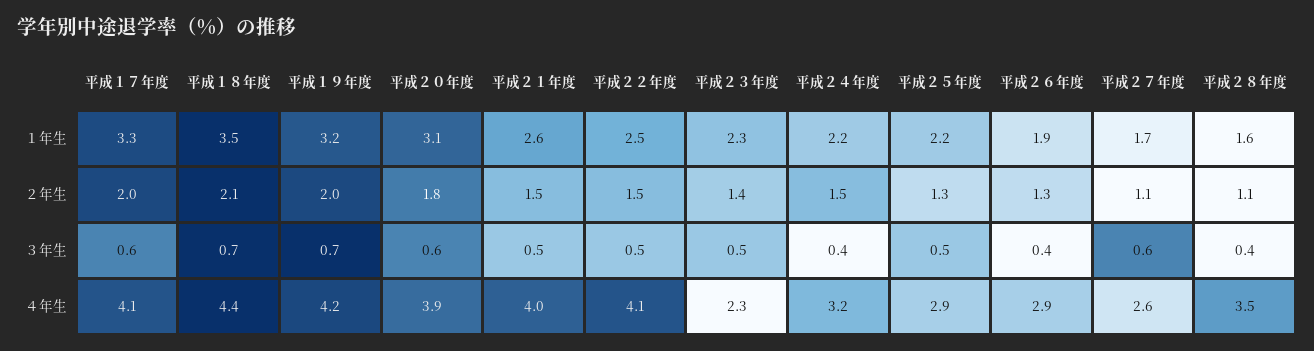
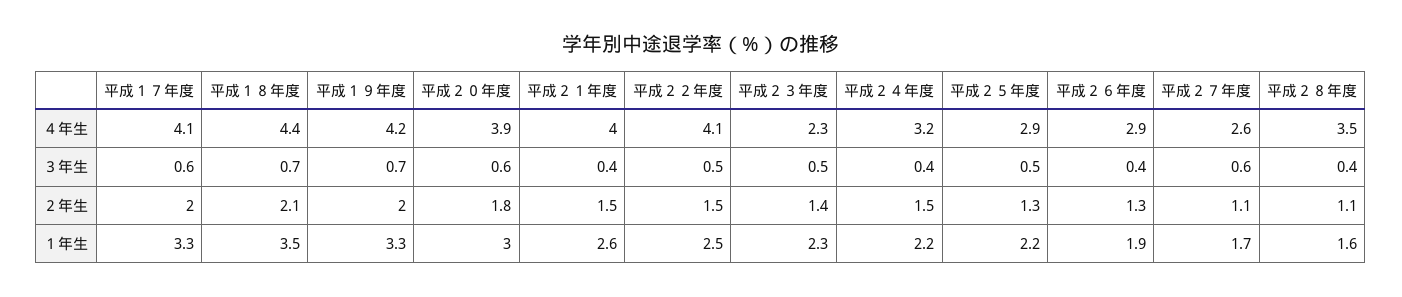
平成１９年度, １年生: 3.2 -> 3.3
平成２０年度, １年生: 3.1 -> 3
平成２１年度, ３年生: 0.5 -> 0.4

